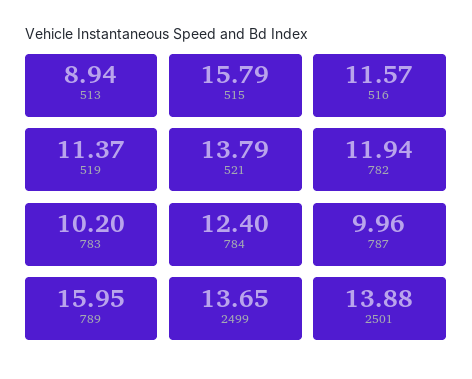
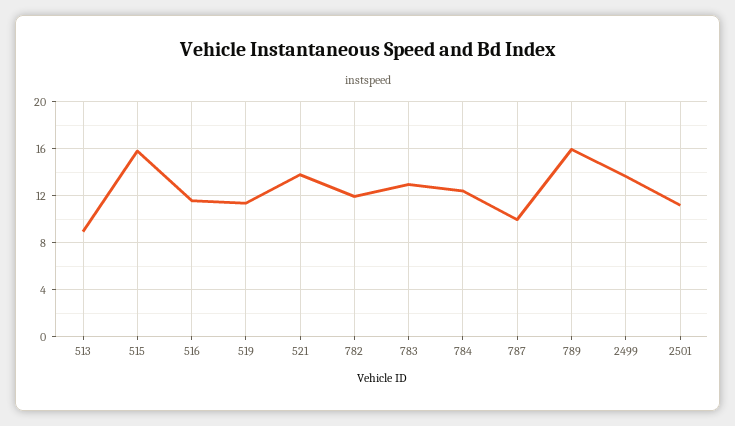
783: 10.2 -> 13
2501: 13.88 -> 11

